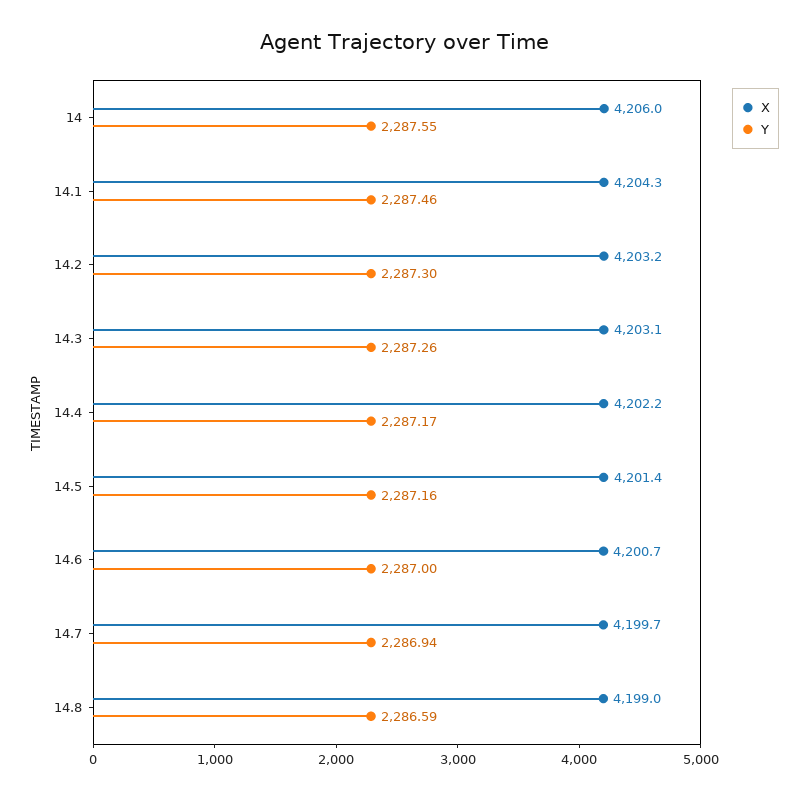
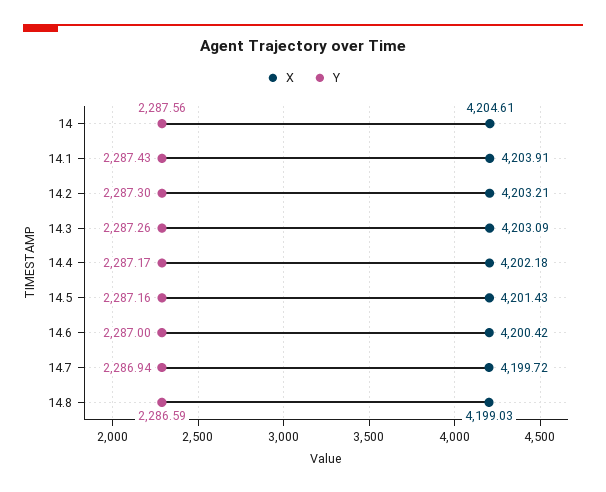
X, 14: 4206 -> 4204.61
Y, 14: 2287.55 -> 2287.56
X, 14.1: 4204.3 -> 4203.91
Y, 14.1: 2287.46 -> 2287.43
X, 14.6: 4200.7 -> 4200.42

